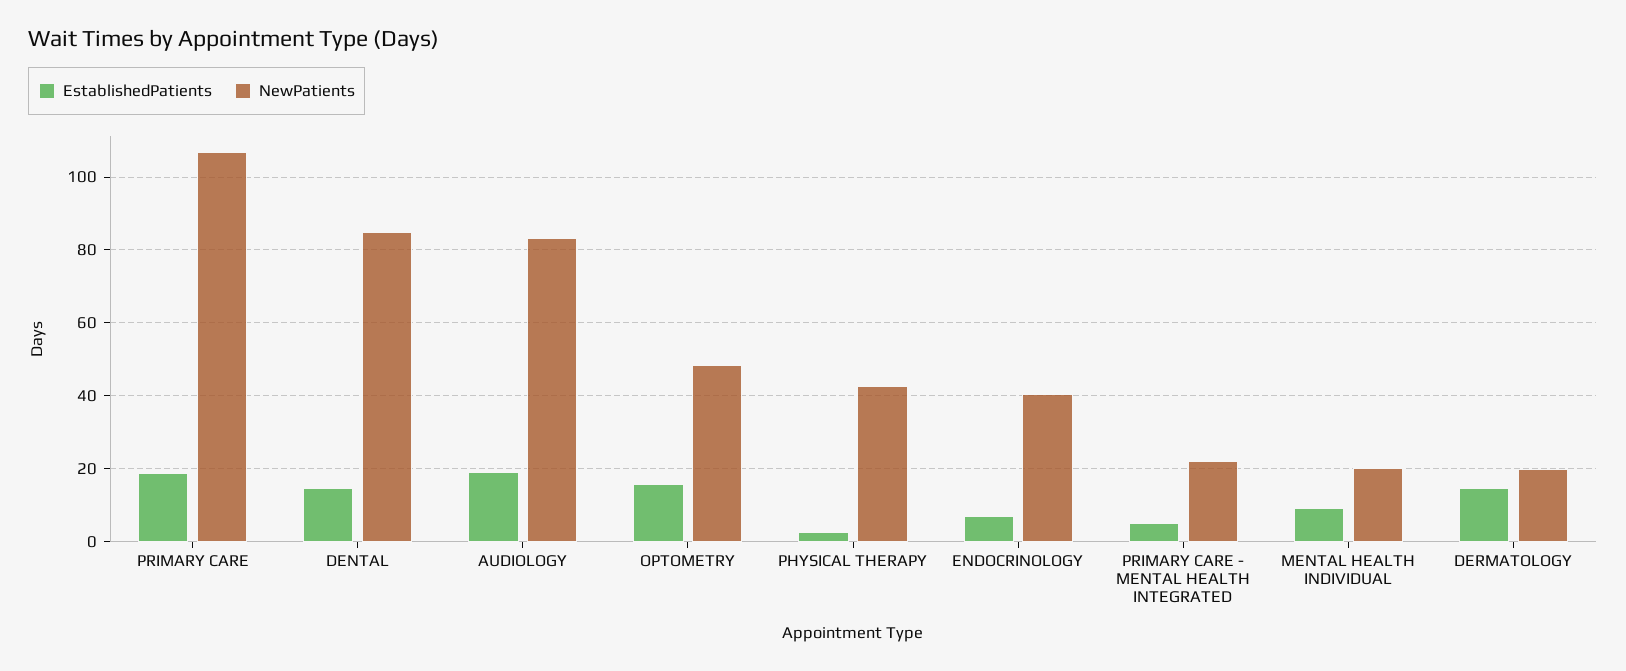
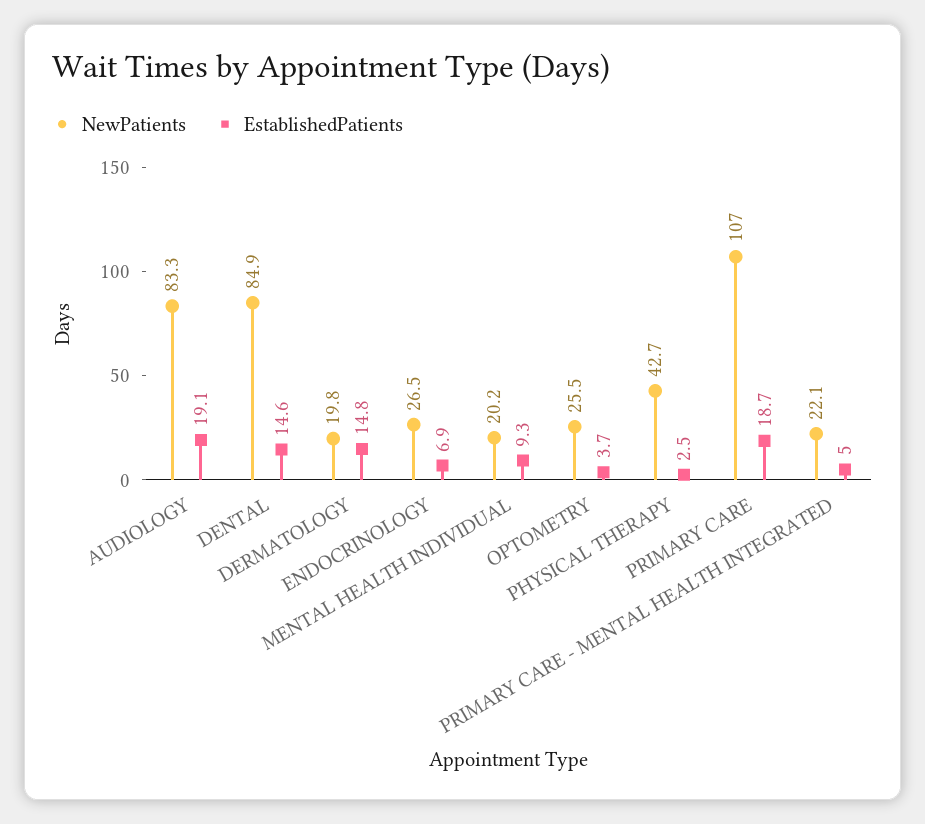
EstablishedPatients, OPTOMETRY: 16 -> 3.7
NewPatients, OPTOMETRY: 48 -> 25.5
NewPatients, ENDOCRINOLOGY: 40 -> 26.5

